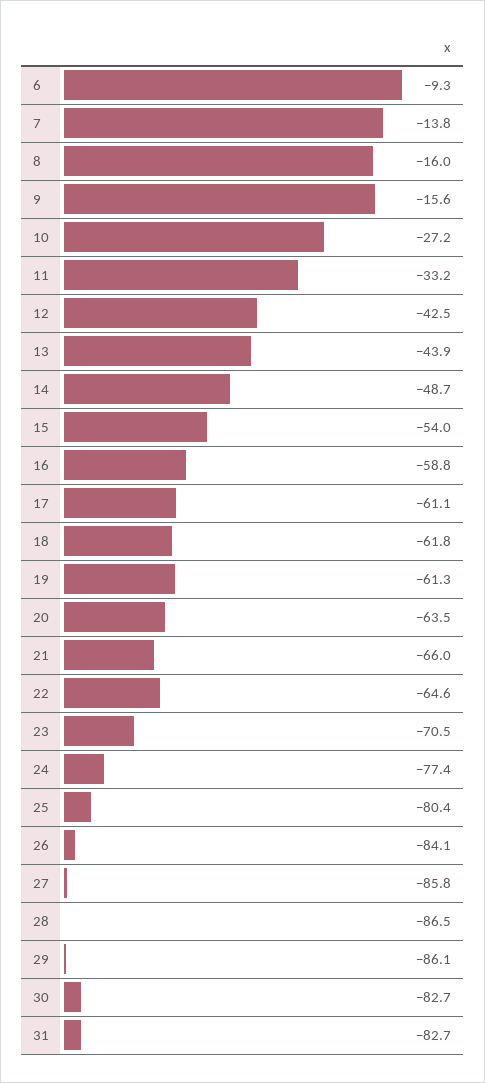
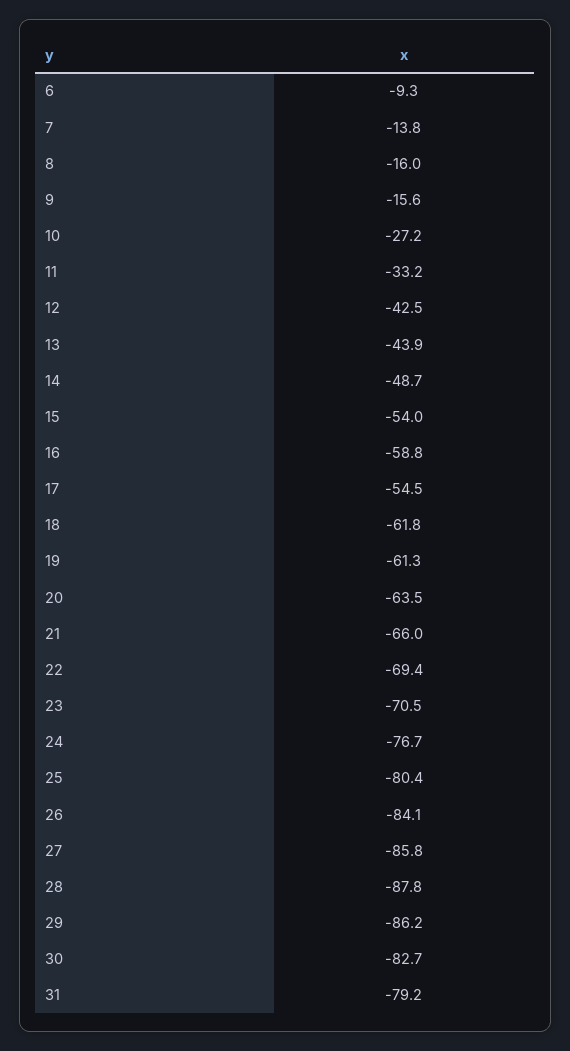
17: -61.1 -> -54.5
22: -64.6 -> -69.4
24: -77.4 -> -76.7
28: -86.5 -> -87.8
29: -86.1 -> -86.2
31: -82.7 -> -79.2

